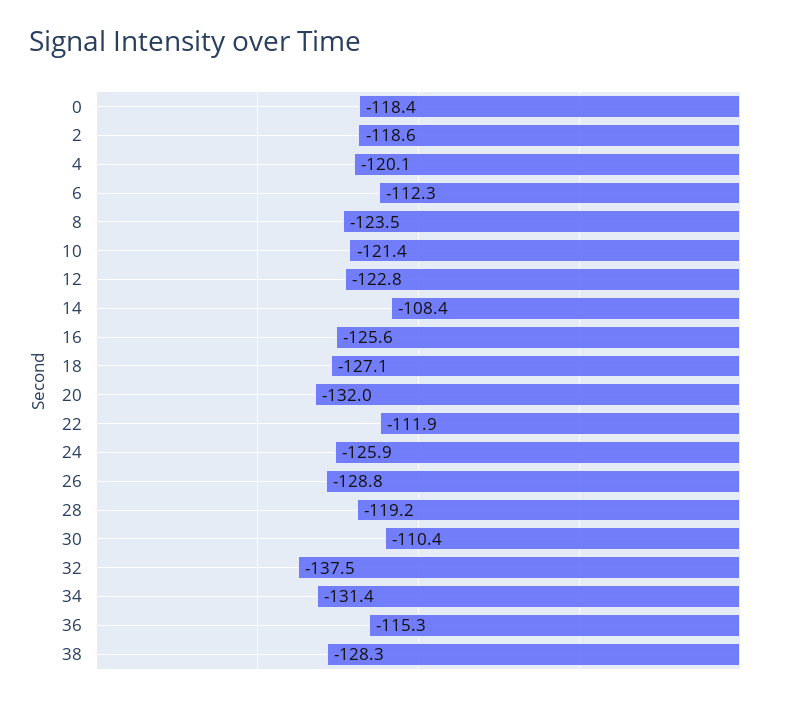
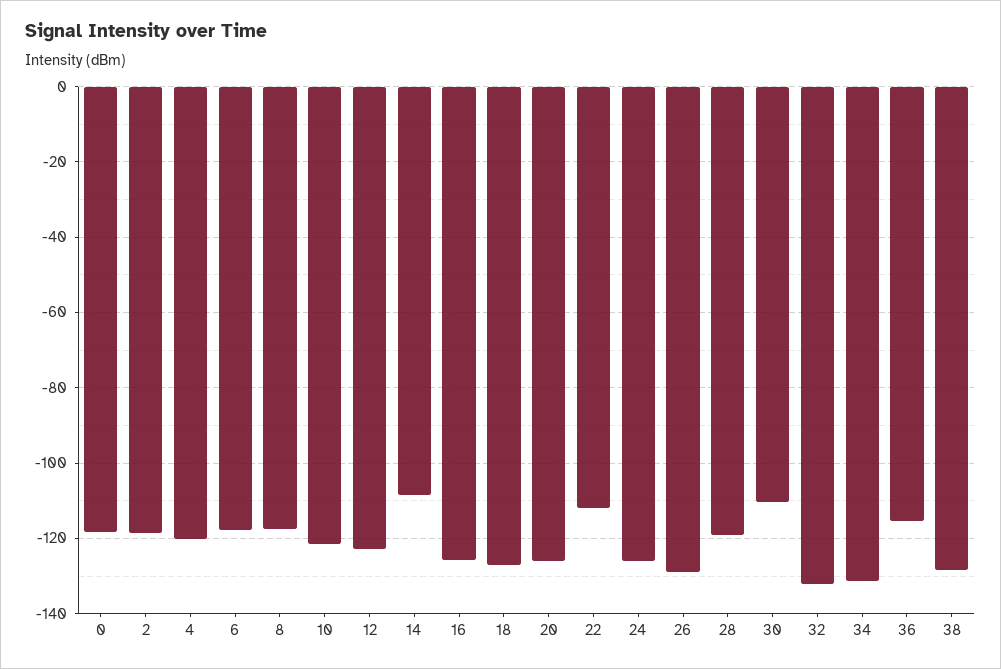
6: -112.3 -> -118
8: -123.5 -> -118
20: -132 -> -126
32: -137.5 -> -132

